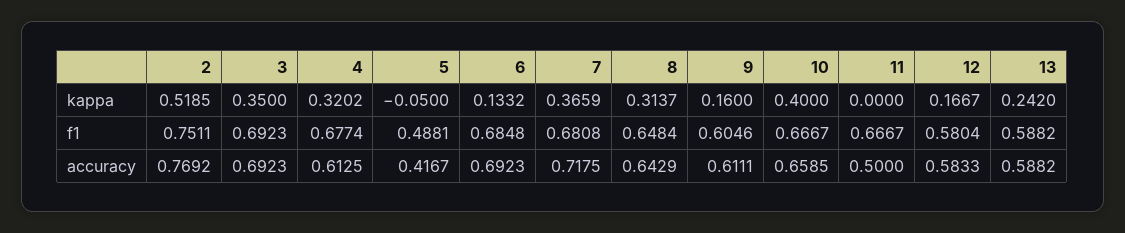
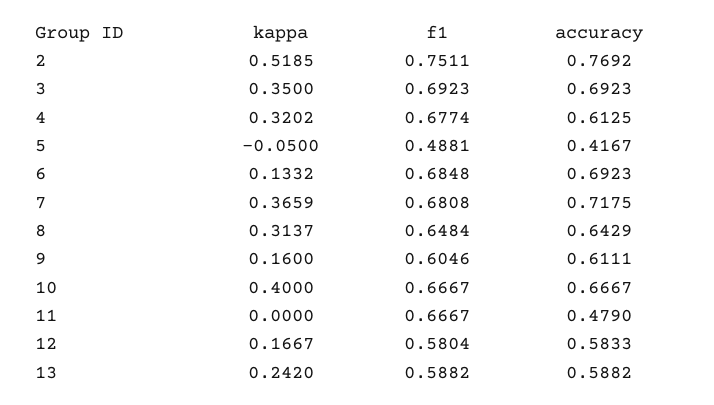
10, accuracy: 0.6585 -> 0.6667
11, accuracy: 0.5 -> 0.479

